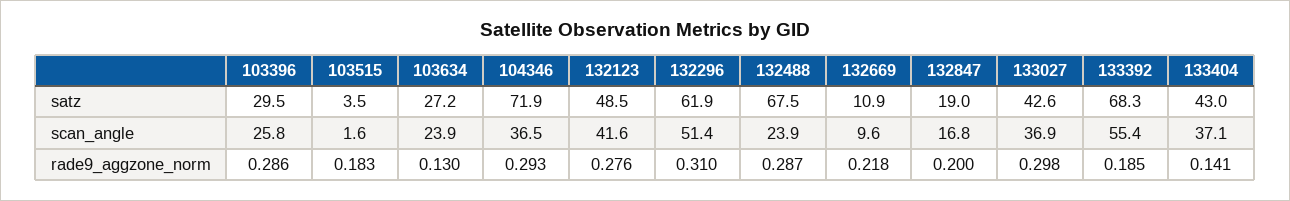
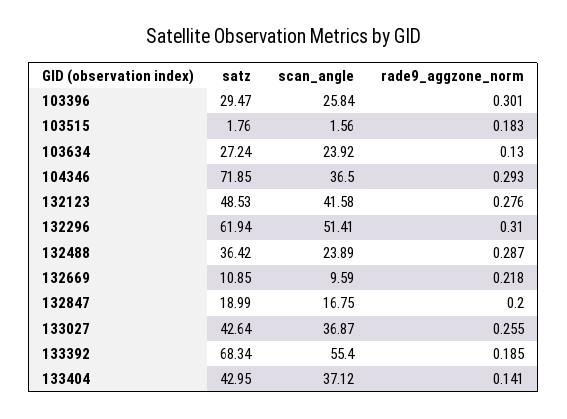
103515, satz: 3.5 -> 1.76
132488, satz: 67.5 -> 36.42
103396, rade9_aggzone_norm: 0.286 -> 0.301
133027, rade9_aggzone_norm: 0.298 -> 0.255

